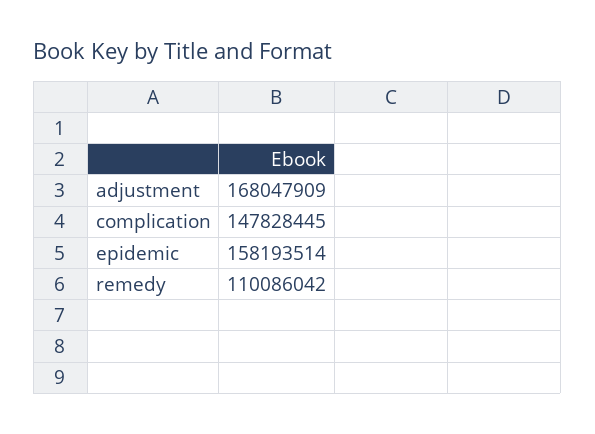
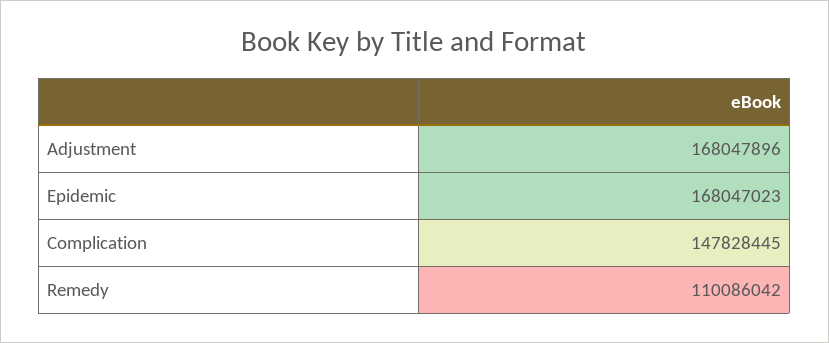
adjustment: 168047909 -> 168047896
epidemic: 158193514 -> 168047023

